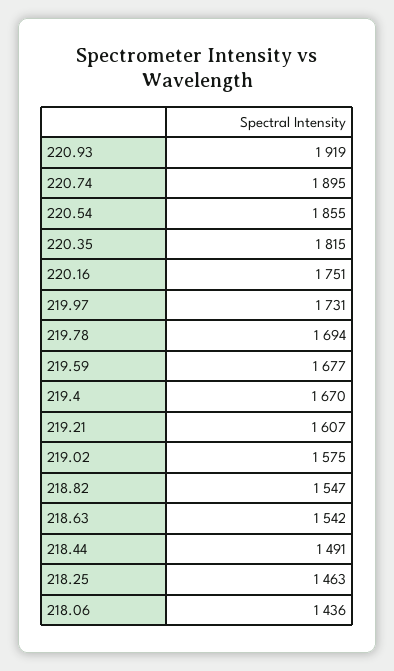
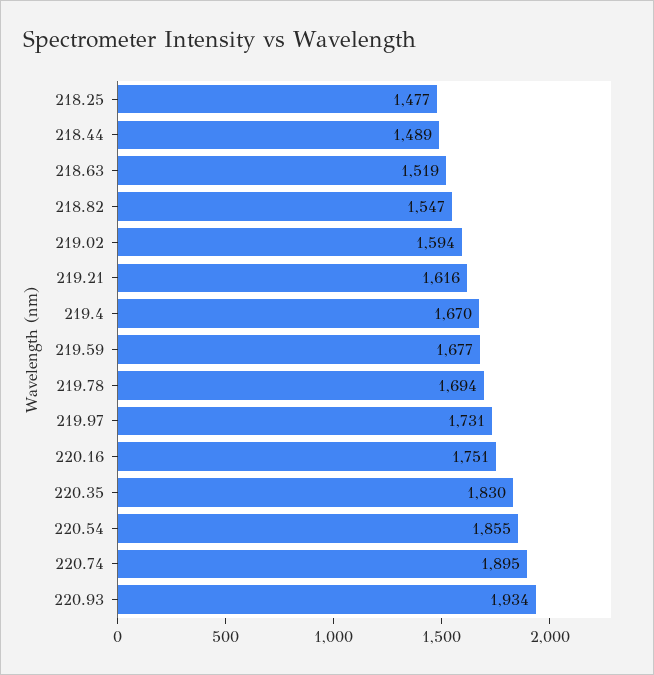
220.93: 1919 -> 1934
220.35: 1815 -> 1830
219.21: 1607 -> 1616
219.02: 1575 -> 1594
218.63: 1542 -> 1519
218.44: 1491 -> 1489
218.25: 1463 -> 1477
218.06: 1436 -> none

